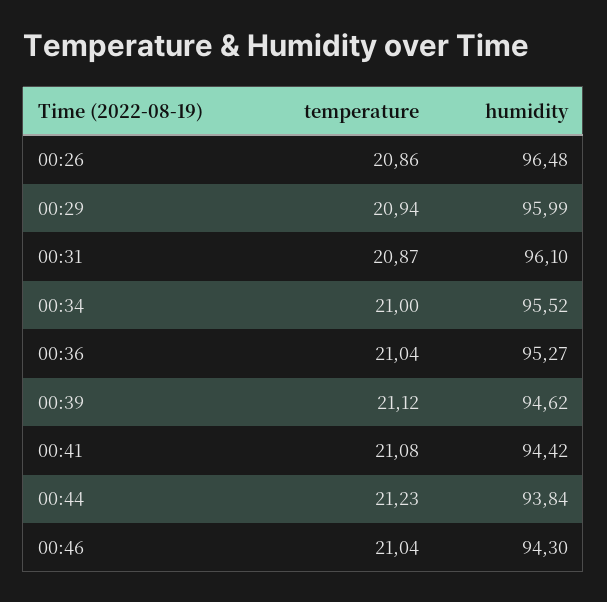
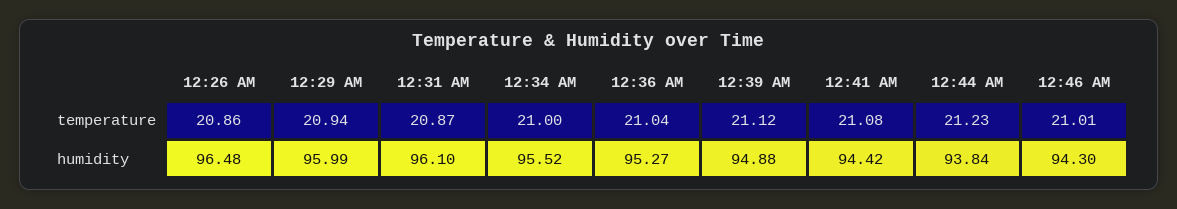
humidity, 00:39: 94.62 -> 94.88
temperature, 00:46: 21.04 -> 21.01

